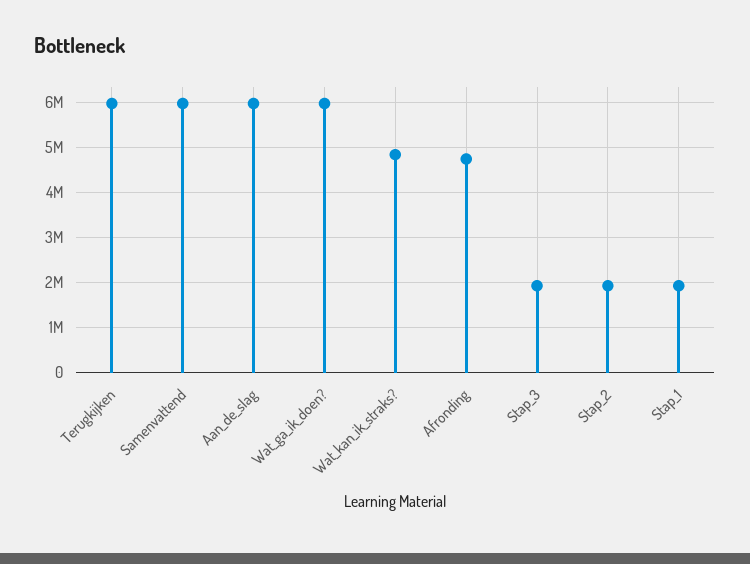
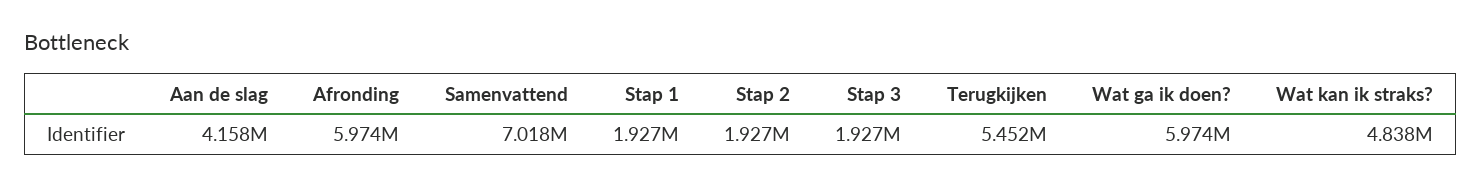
Terugkijken: 6000000 -> 5452000
Samenvattend: 6000000 -> 7018000
Aan_de_slag: 6000000 -> 4158000
Afronding: 4800000 -> 5974000

